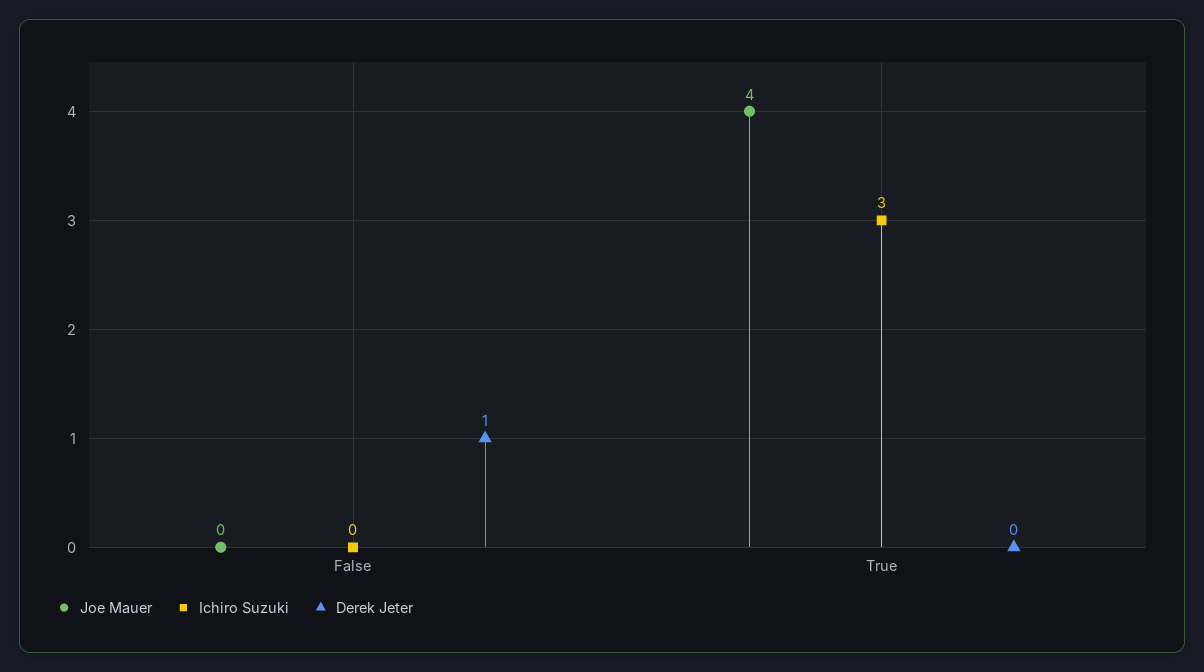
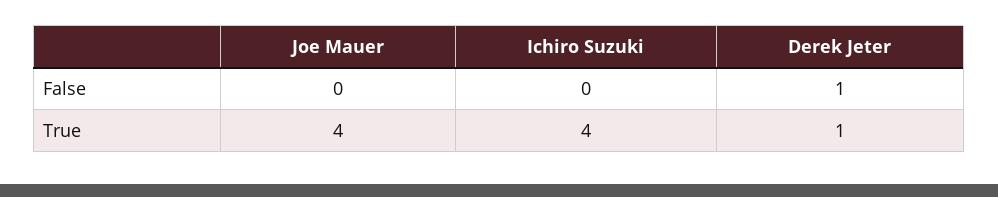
Ichiro Suzuki, True: 3 -> 4
Derek Jeter, True: 0 -> 1

